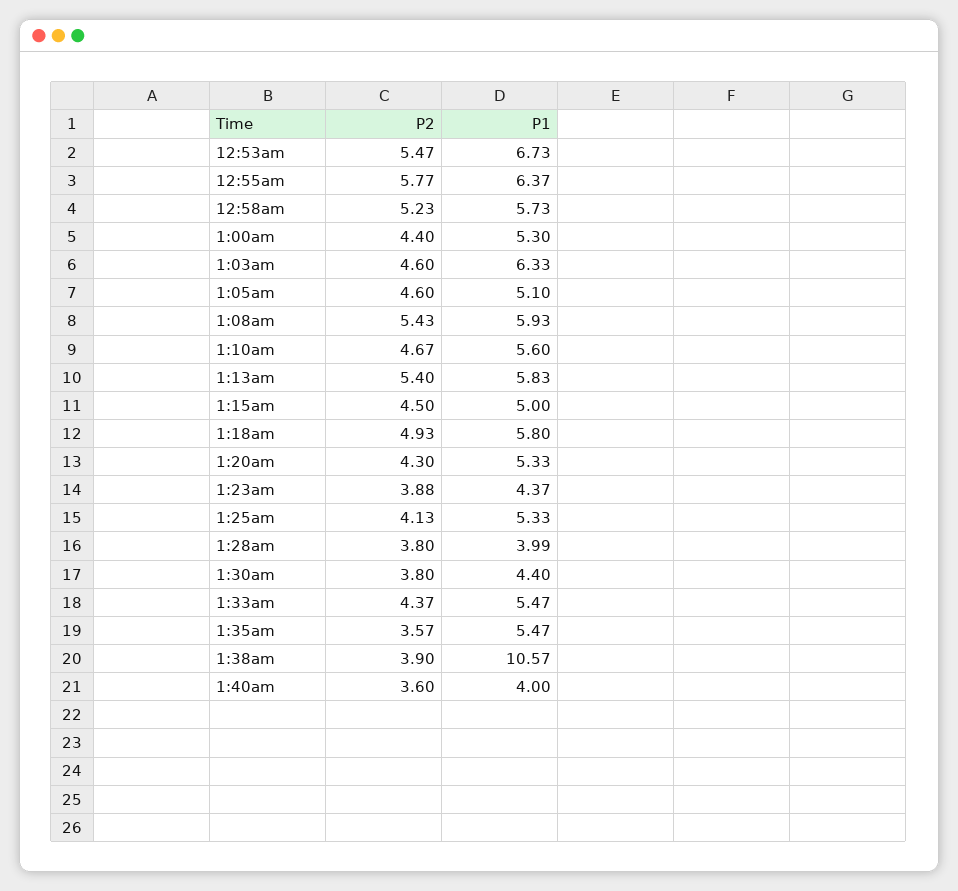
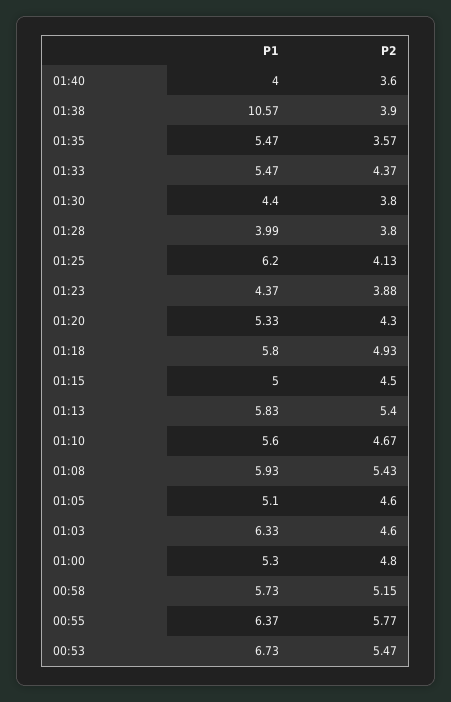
P2, 12:58am: 5.23 -> 5.15
P2, 1:00am: 4.4 -> 4.8
P1, 1:25am: 5.33 -> 6.2

